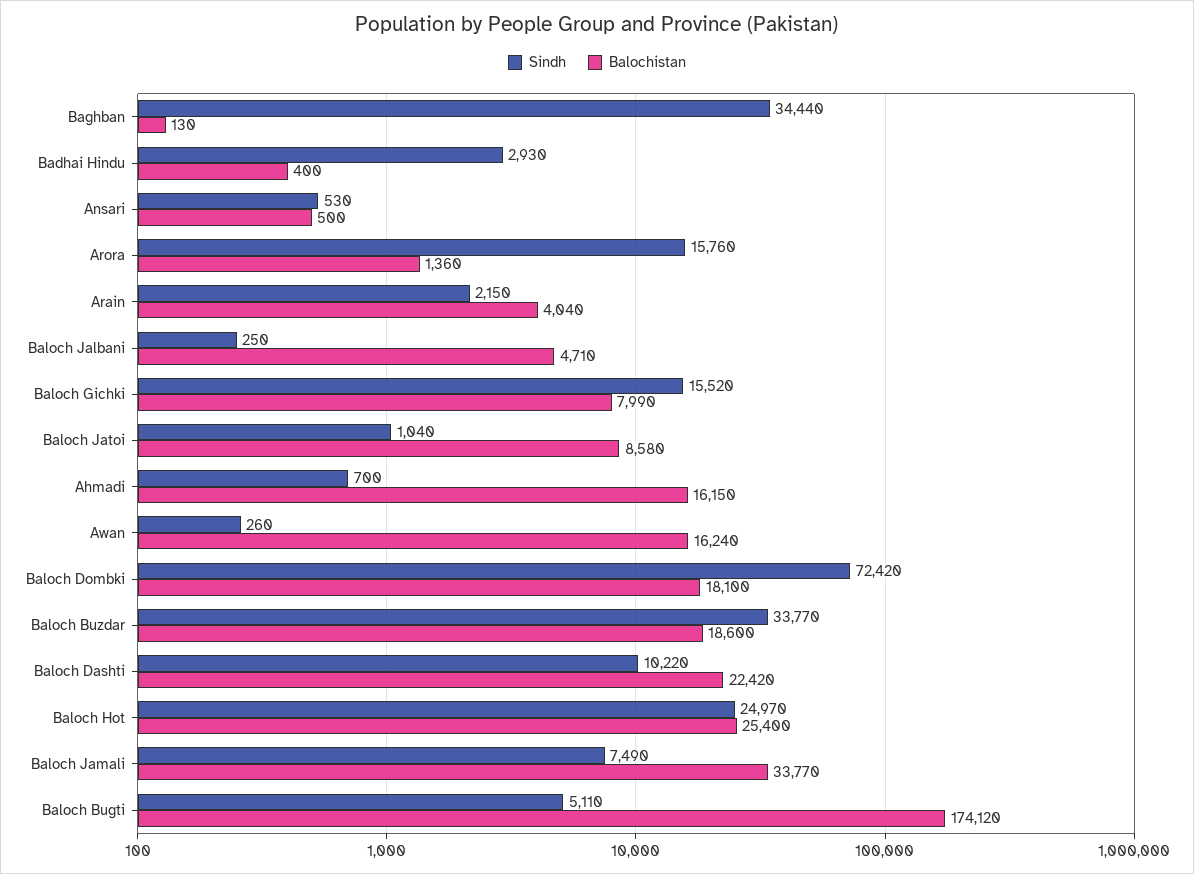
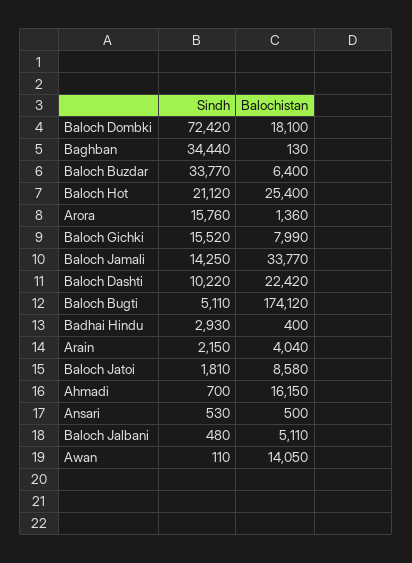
Sindh, Baloch Jalbani: 250 -> 480
Balochistan, Baloch Jalbani: 4710 -> 5110
Sindh, Baloch Jatoi: 1040 -> 1810
Sindh, Awan: 260 -> 110
Balochistan, Awan: 16240 -> 14050
Balochistan, Baloch Buzdar: 18600 -> 6400
Sindh, Baloch Hot: 24970 -> 21120
Sindh, Baloch Jamali: 7490 -> 14250

